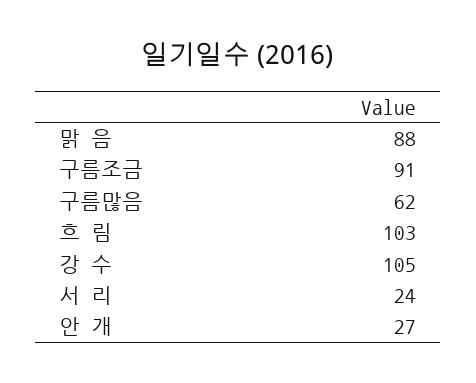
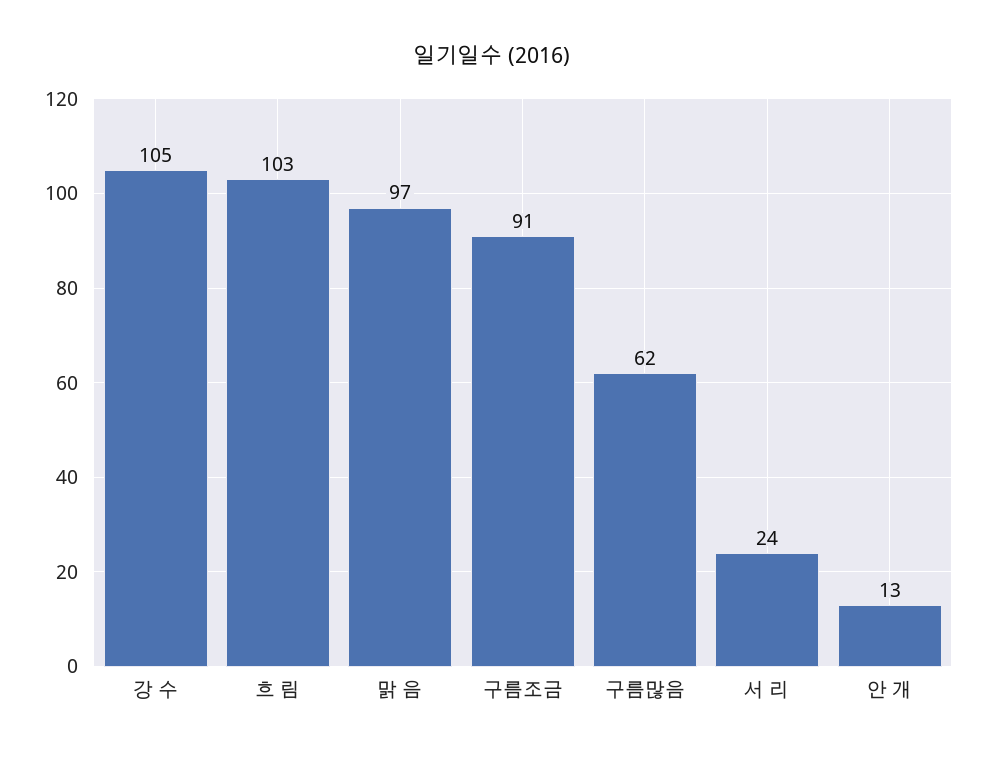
맑 음: 88 -> 97
안 개: 27 -> 13

